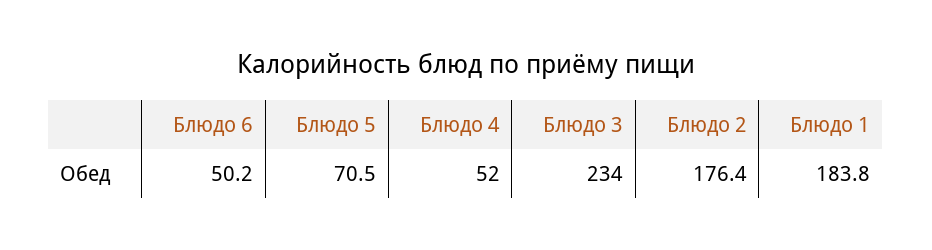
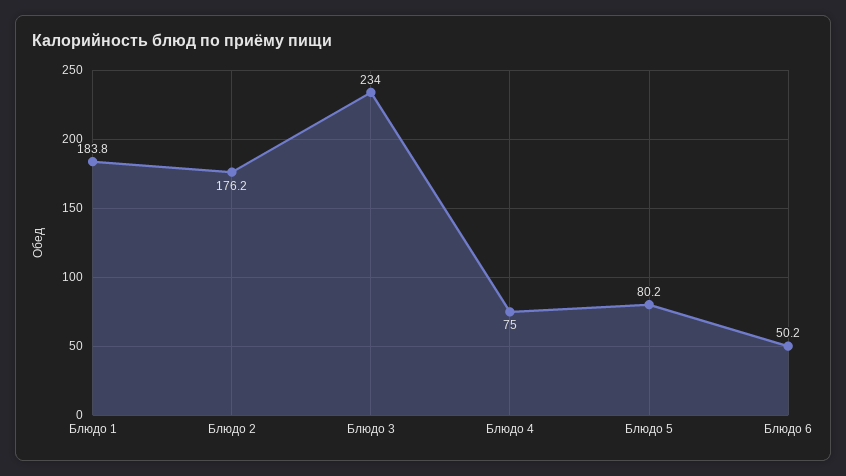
Блюдо 5: 70.5 -> 80.2
Блюдо 4: 52 -> 75
Блюдо 2: 176.4 -> 176.2

